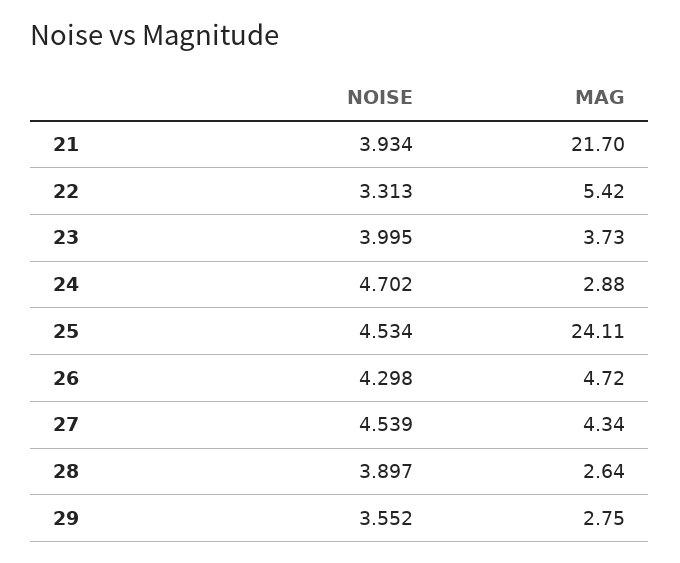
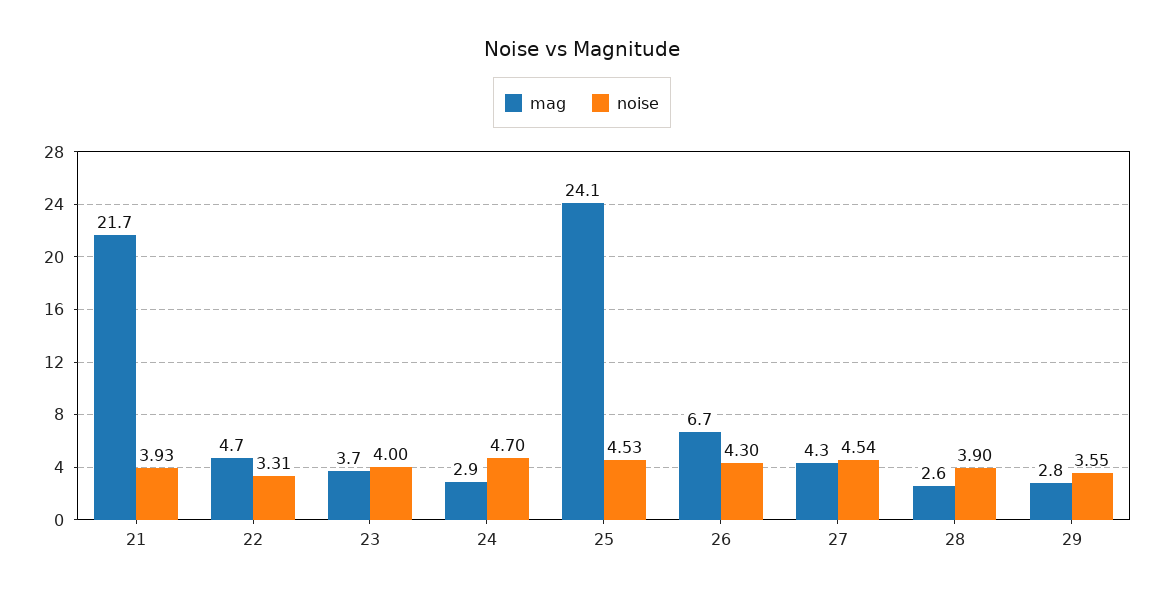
MAG, 22: 5.42 -> 4.7
MAG, 26: 4.72 -> 6.7

